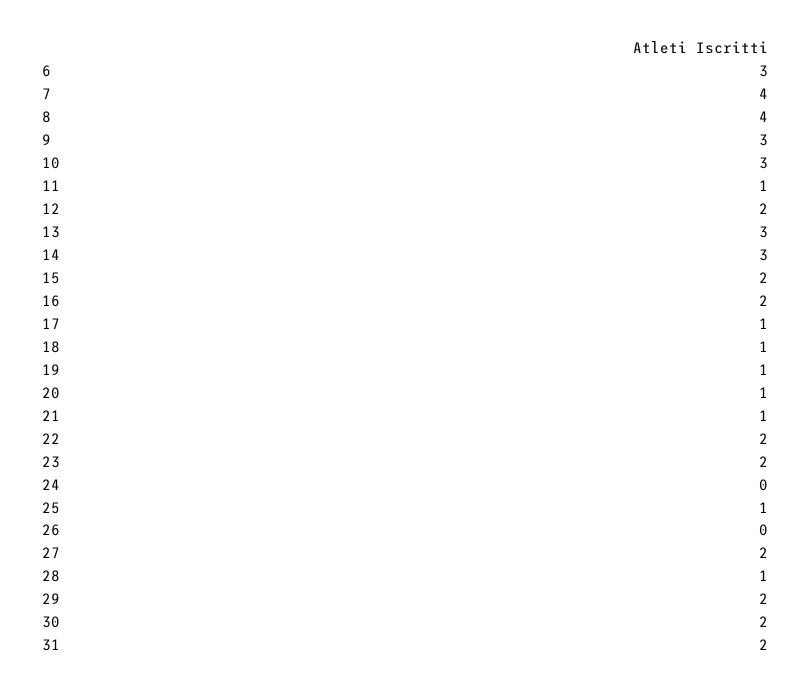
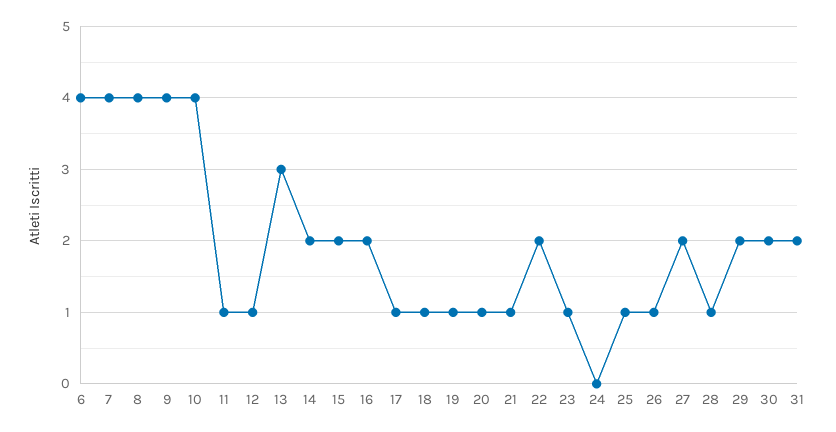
6: 3 -> 4
9: 3 -> 4
10: 3 -> 4
12: 2 -> 1
14: 3 -> 2
23: 2 -> 1
26: 0 -> 1

